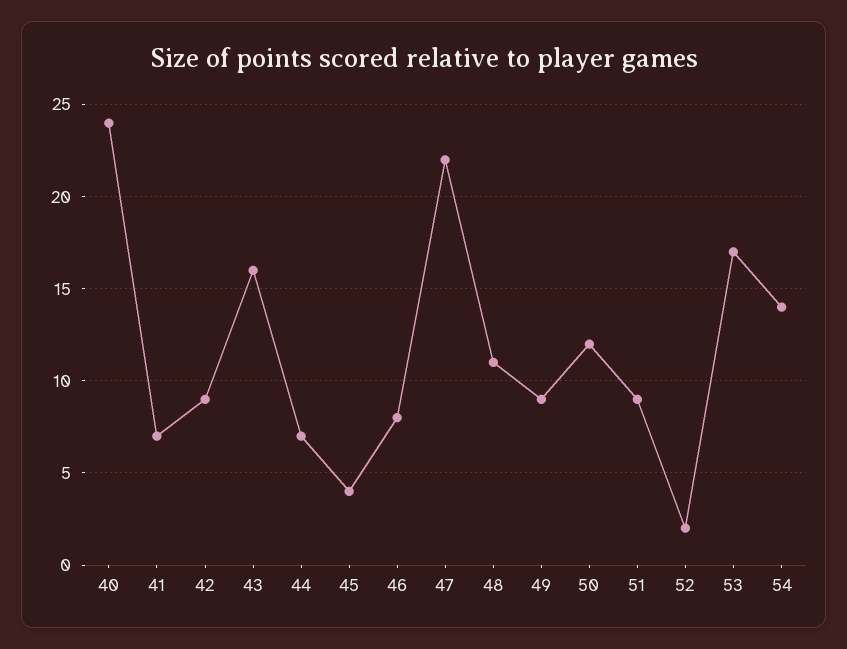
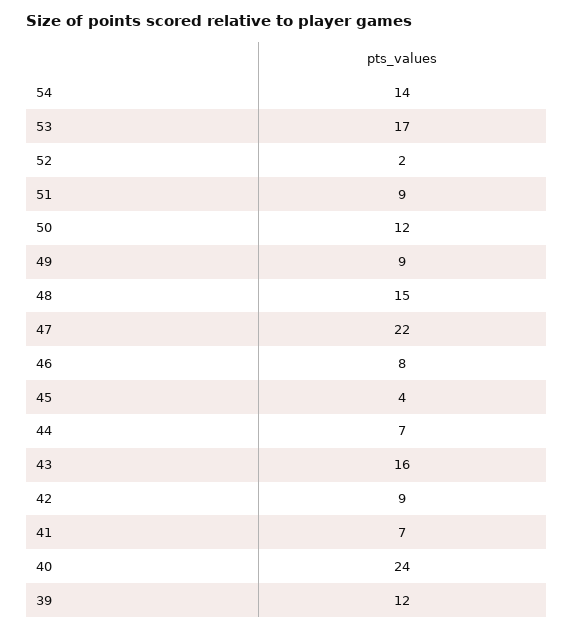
48: 11 -> 15
39: none -> 12

